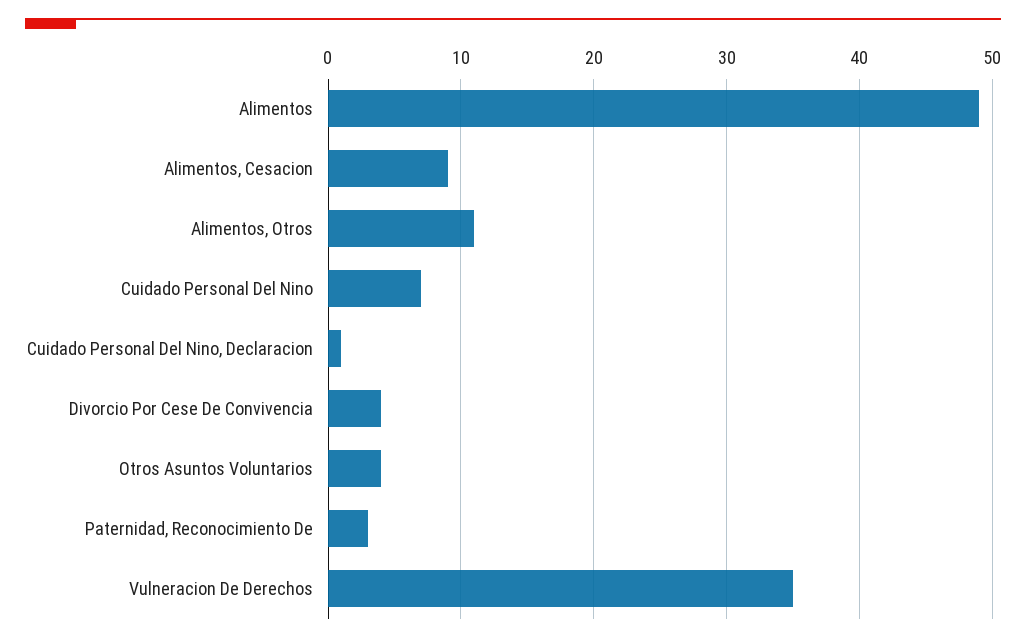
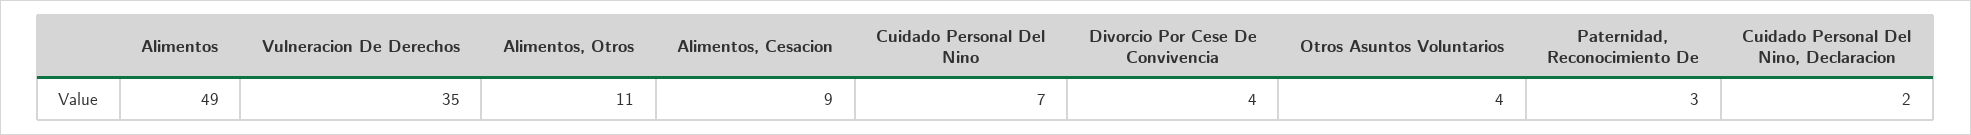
Cuidado Personal Del Nino, Declaracion: 1 -> 2

